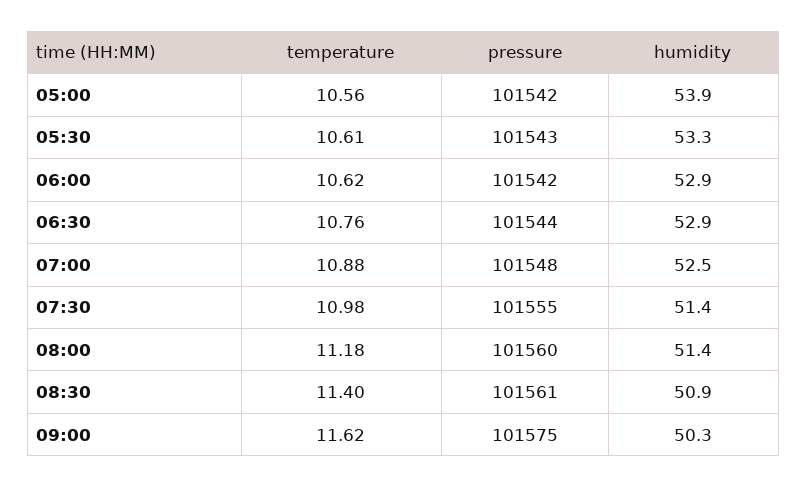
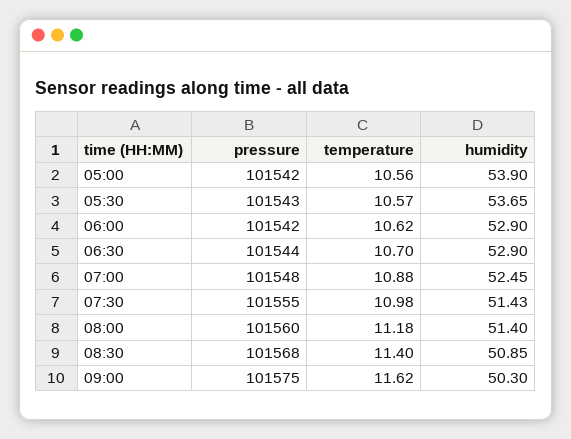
temperature, 05:30: 10.61 -> 10.57
humidity, 05:30: 53.3 -> 53.65
temperature, 06:30: 10.76 -> 10.7
pressure, 08:30: 101561 -> 101568

